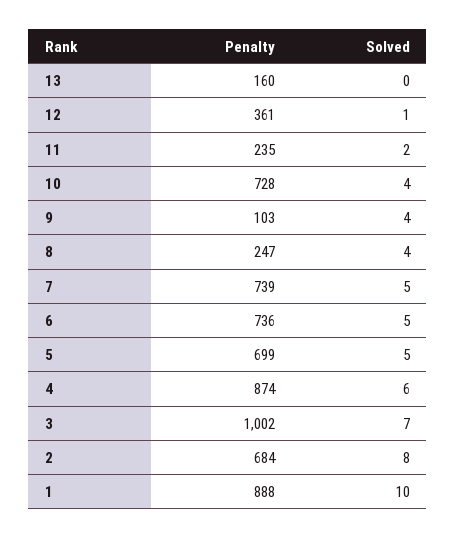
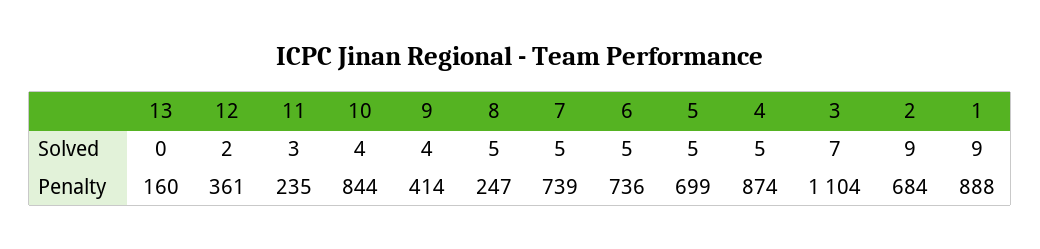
Solved, 12: 1 -> 2
Solved, 11: 2 -> 3
Penalty, 10: 728 -> 844
Penalty, 9: 103 -> 414
Solved, 8: 4 -> 5
Solved, 4: 6 -> 5
Penalty, 3: 1002 -> 1104
Solved, 2: 8 -> 9
Solved, 1: 10 -> 9

